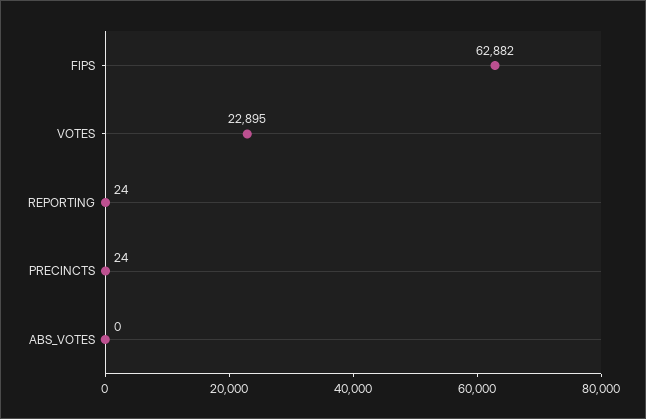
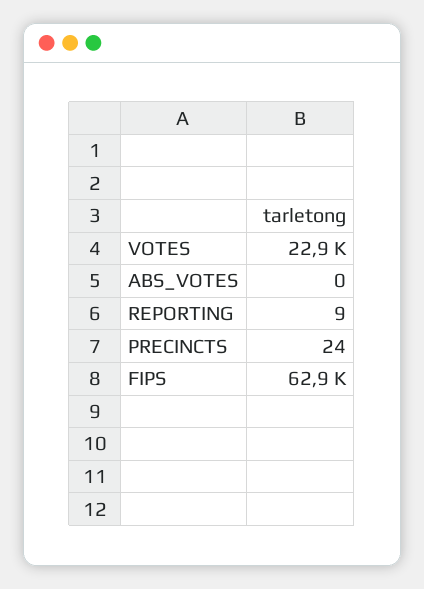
REPORTING: 24 -> 9

